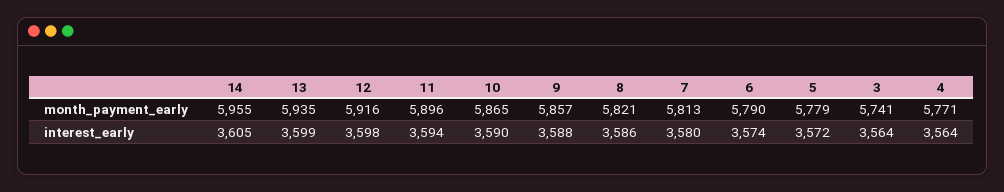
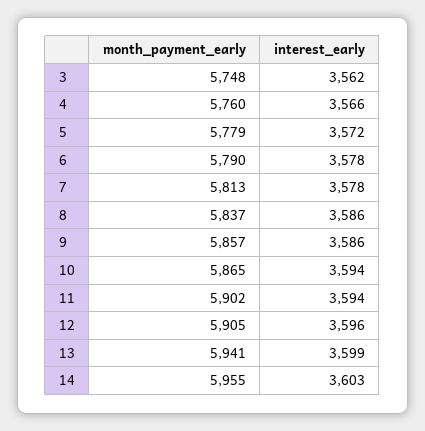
13, month_payment_early: 5935 -> 5941
12, month_payment_early: 5916 -> 5905
11, month_payment_early: 5896 -> 5902
8, month_payment_early: 5821 -> 5837
3, month_payment_early: 5741 -> 5748
4, month_payment_early: 5771 -> 5760
14, interest_early: 3605 -> 3603
12, interest_early: 3598 -> 3596
10, interest_early: 3590 -> 3594
9, interest_early: 3588 -> 3586
7, interest_early: 3580 -> 3578
6, interest_early: 3574 -> 3578
3, interest_early: 3564 -> 3562
4, interest_early: 3564 -> 3566

